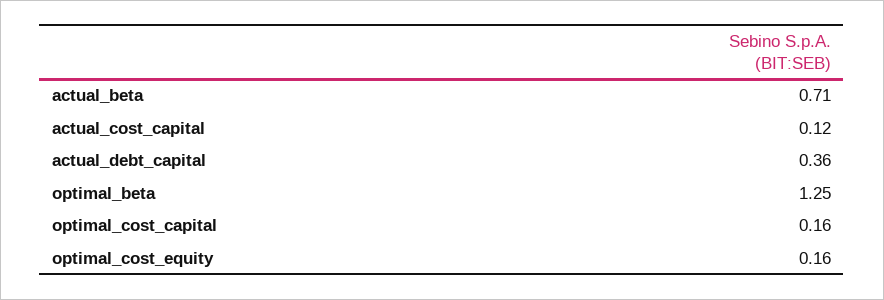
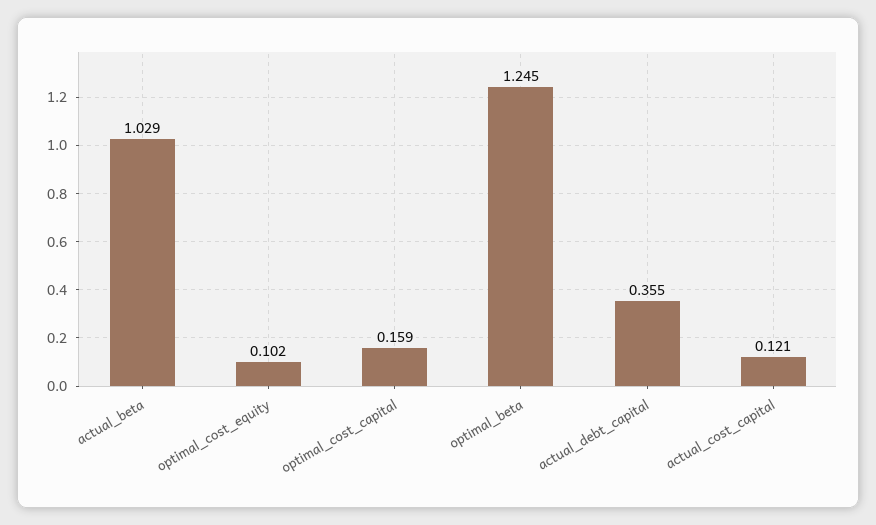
actual_beta: 0.71 -> 1.029
optimal_cost_equity: 0.16 -> 0.102

